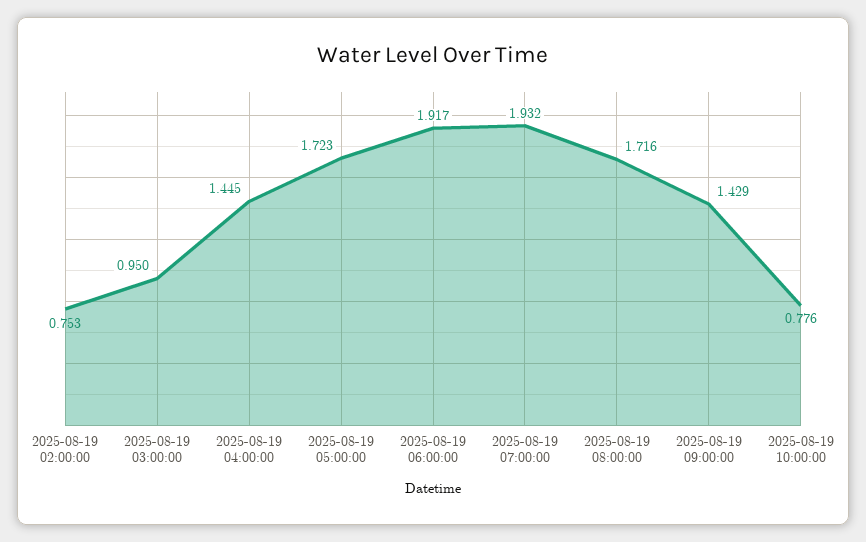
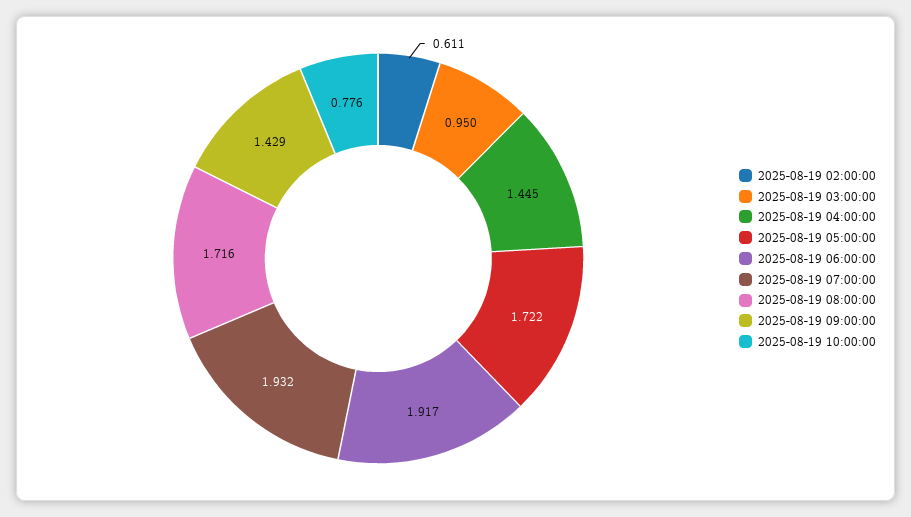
2025-08-19 02:00:00: 0.753 -> 0.611
2025-08-19 05:00:00: 1.723 -> 1.722

